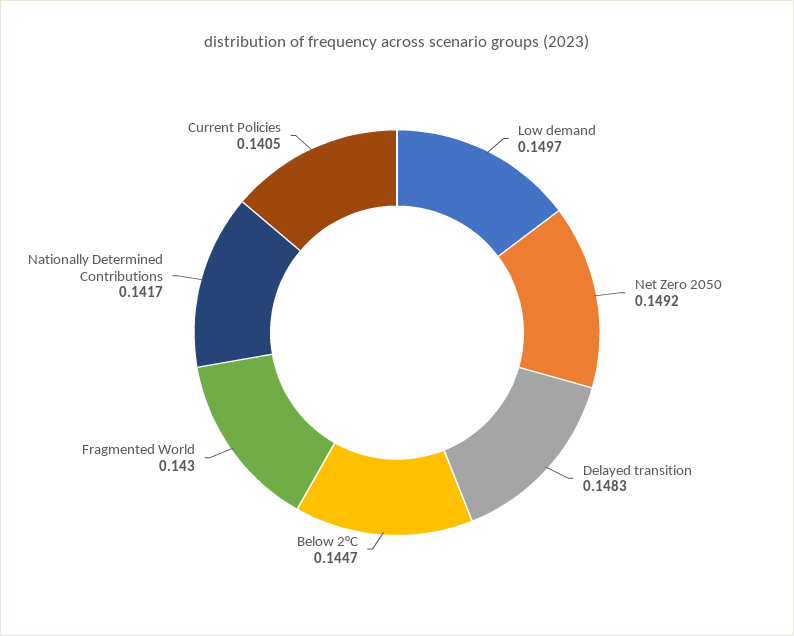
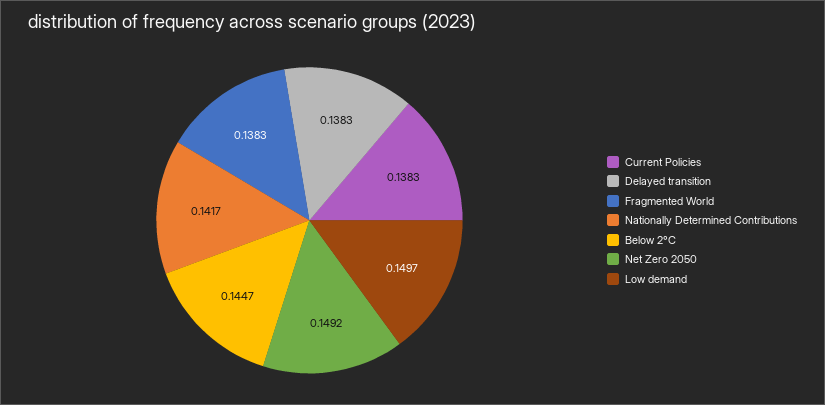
Delayed transition: 0.1483 -> 0.1383
Fragmented World: 0.143 -> 0.1383
Current Policies: 0.1405 -> 0.1383

